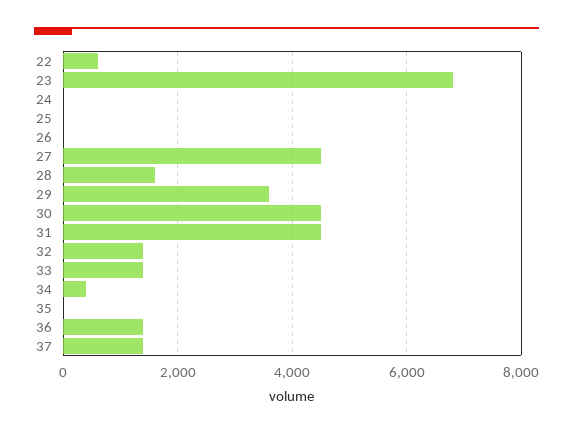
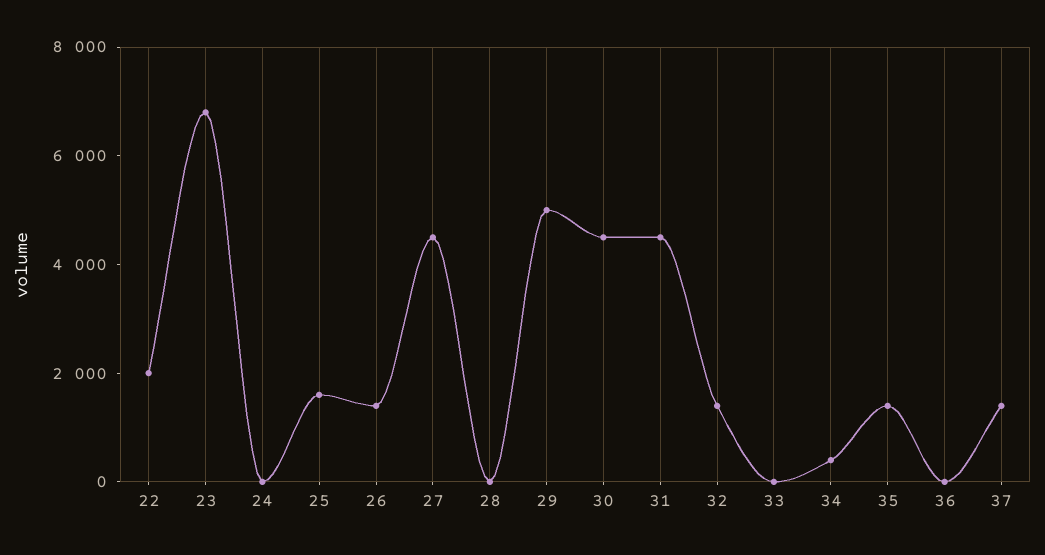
22: 600 -> 2000
25: 0 -> 1500
26: 0 -> 1500
28: 1600 -> 0
29: 3600 -> 5000
33: 1400 -> 0
35: 0 -> 1500
36: 1400 -> 0

